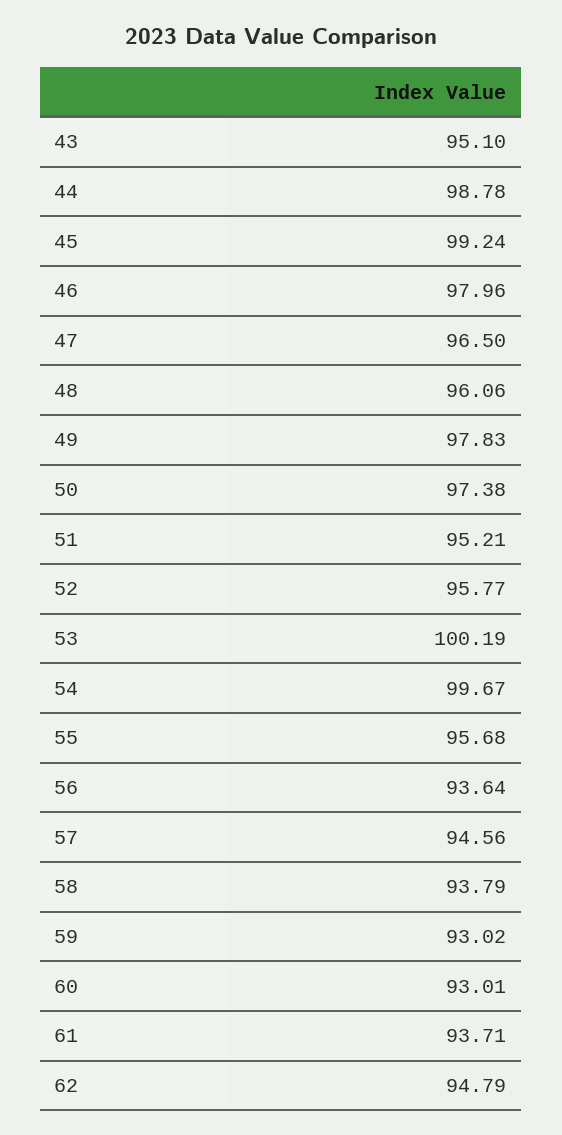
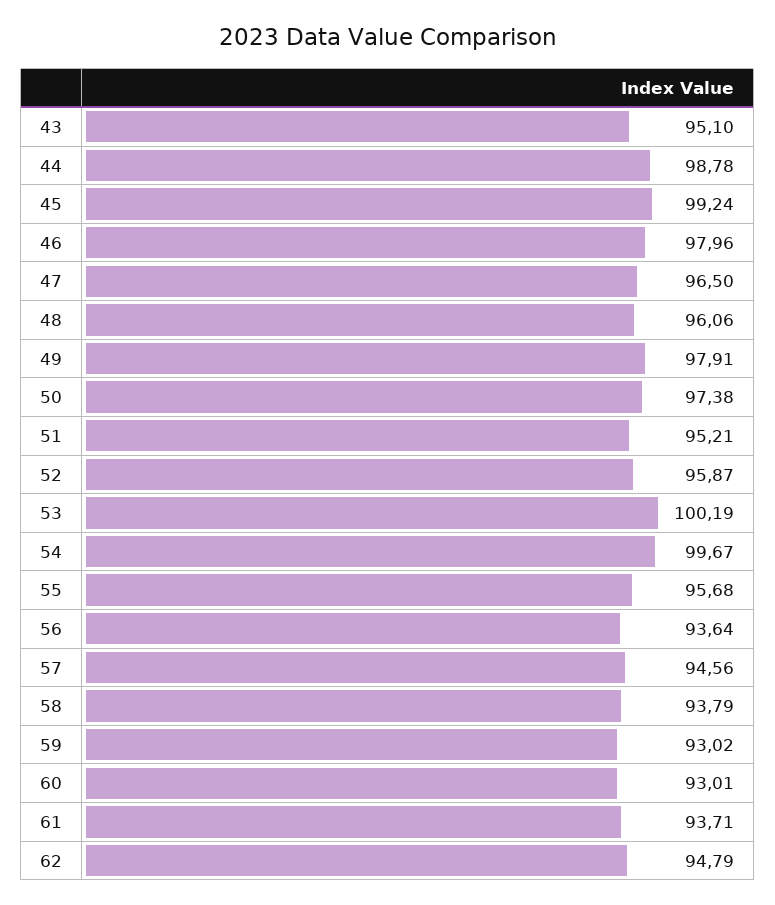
49: 97.83 -> 97.91
52: 95.77 -> 95.87

